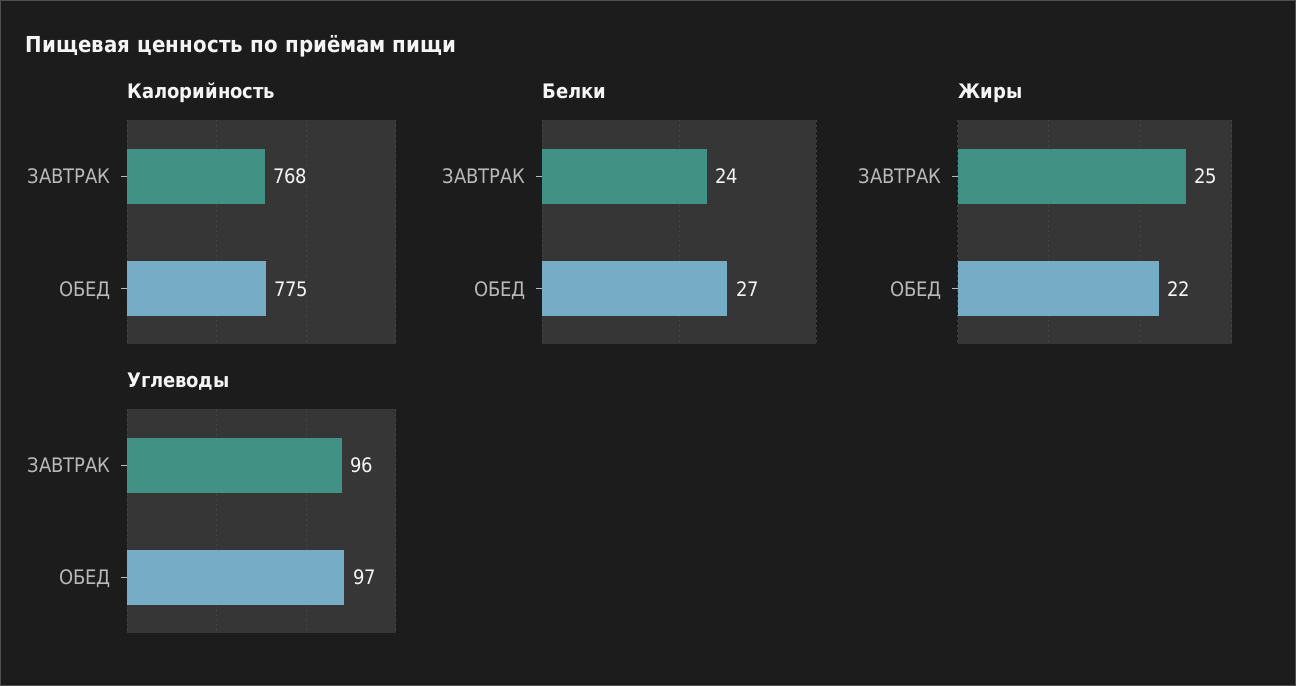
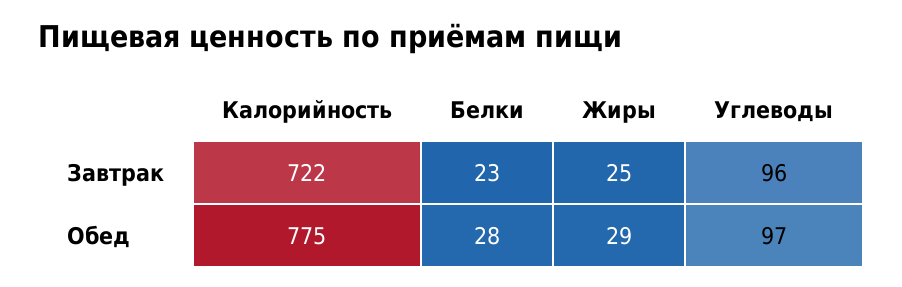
Калорийность, ЗАВТРАК: 768 -> 722
Белки, ЗАВТРАК: 24 -> 23
Белки, ОБЕД: 27 -> 28
Жиры, ОБЕД: 22 -> 29

